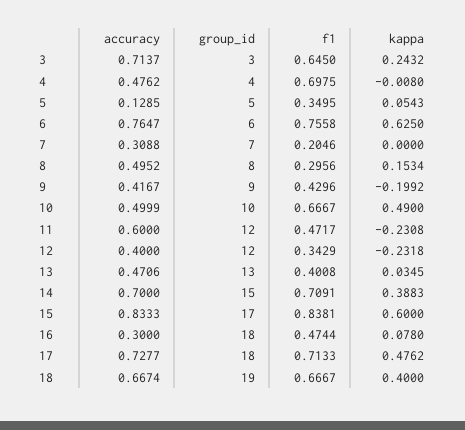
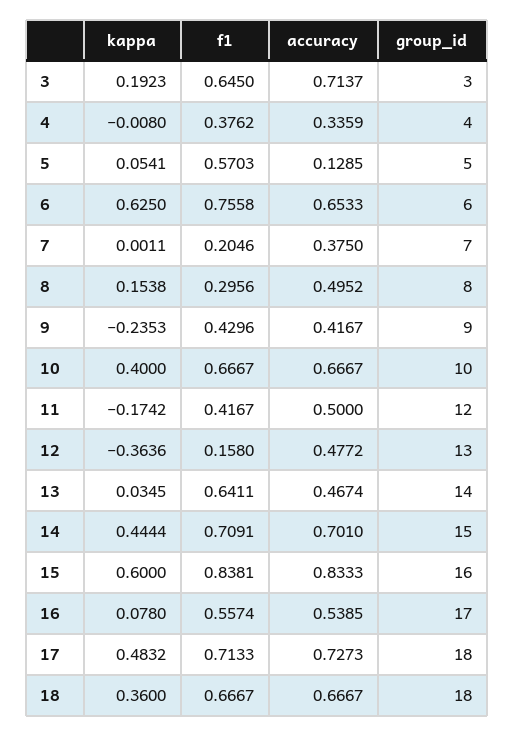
kappa, 3: 0.2432 -> 0.1923
accuracy, 4: 0.4762 -> 0.3359
f1, 4: 0.6975 -> 0.3762
f1, 5: 0.3495 -> 0.5703
kappa, 5: 0.0543 -> 0.0541
accuracy, 6: 0.7647 -> 0.6533
accuracy, 7: 0.3088 -> 0.375
kappa, 7: 0 -> 0.0011
kappa, 8: 0.1534 -> 0.1538
kappa, 9: -0.1992 -> -0.2353
accuracy, 10: 0.4999 -> 0.6667
kappa, 10: 0.49 -> 0.4
accuracy, 11: 0.6 -> 0.5
f1, 11: 0.4717 -> 0.4167
kappa, 11: -0.2308 -> -0.1742
accuracy, 12: 0.4 -> 0.4772
group_id, 12: 12 -> 13
f1, 12: 0.3429 -> 0.158
kappa, 12: -0.2318 -> -0.3636
accuracy, 13: 0.4706 -> 0.4674
group_id, 13: 13 -> 14
f1, 13: 0.4008 -> 0.6411
accuracy, 14: 0.7 -> 0.701
kappa, 14: 0.3883 -> 0.4444
group_id, 15: 17 -> 16
accuracy, 16: 0.3 -> 0.5385
group_id, 16: 18 -> 17
f1, 16: 0.4744 -> 0.5574
accuracy, 17: 0.7277 -> 0.7273
kappa, 17: 0.4762 -> 0.4832
accuracy, 18: 0.6674 -> 0.6667
group_id, 18: 19 -> 18
kappa, 18: 0.4 -> 0.36

